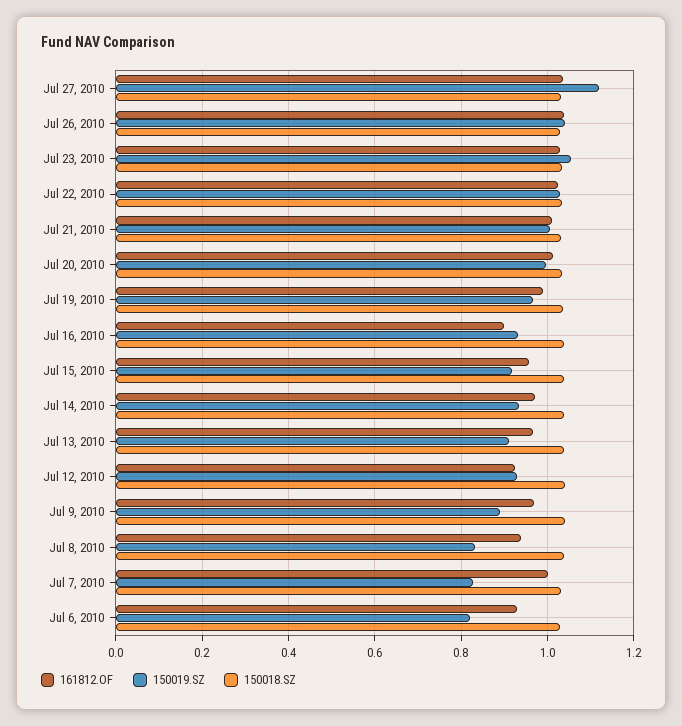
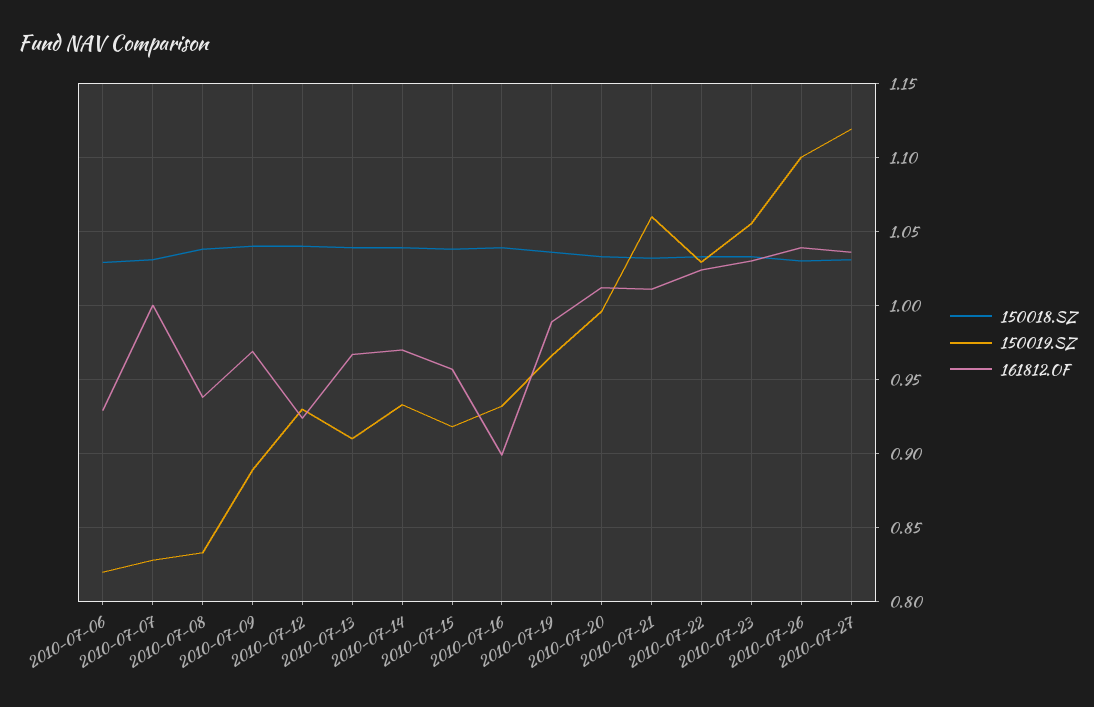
150019.SZ, Jul 26, 2010: 1.04 -> 1.1
150019.SZ, Jul 21, 2010: 1 -> 1.06

